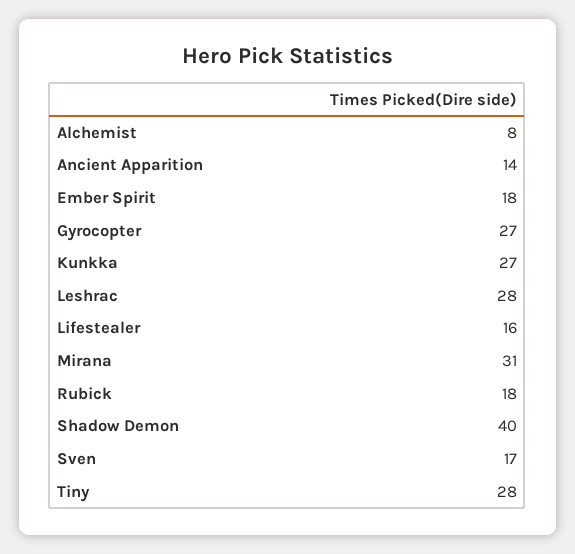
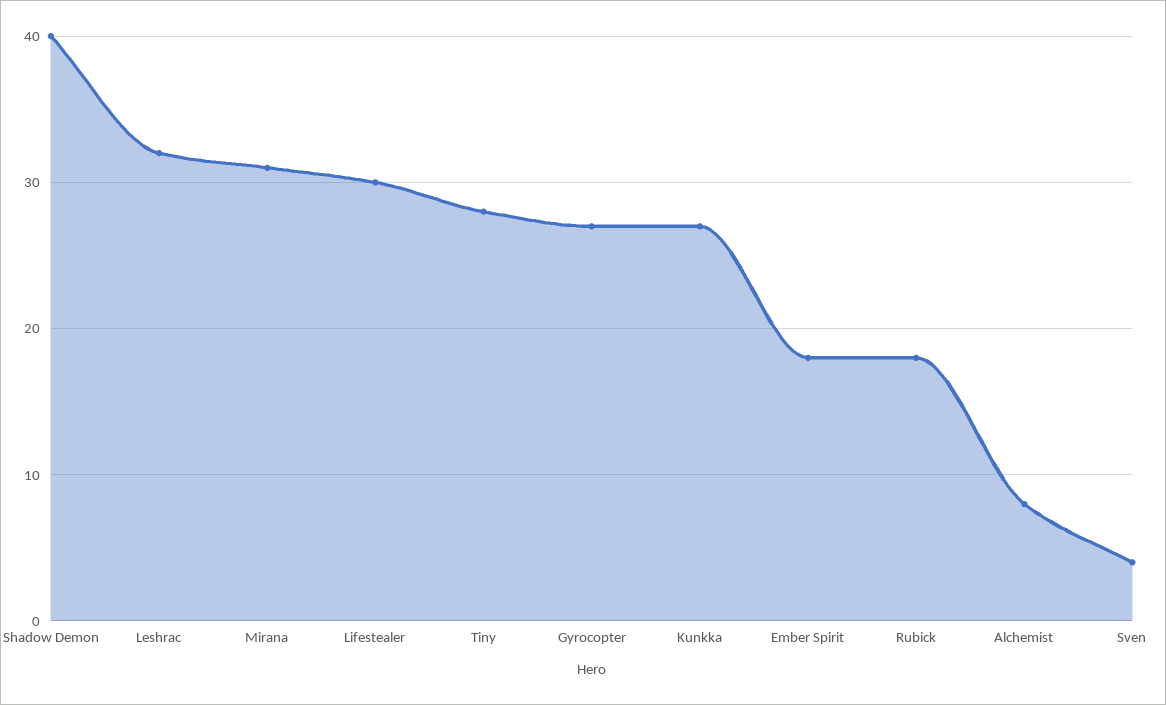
Ancient Apparition: 14 -> none
Leshrac: 28 -> 32
Lifestealer: 16 -> 30
Sven: 17 -> 4

